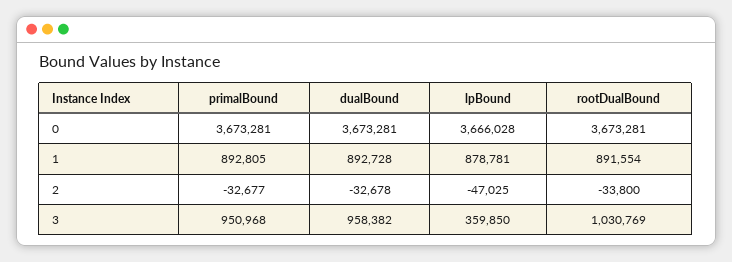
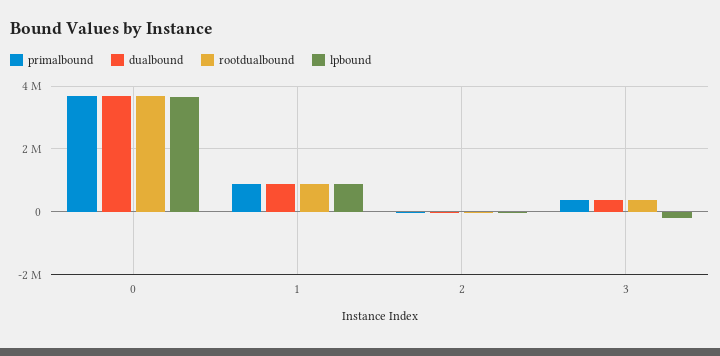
primalBound, 3: 950968 -> 400000
dualBound, 3: 958382 -> 400000
lpBound, 3: 359850 -> -200000
rootDualBound, 3: 1030769 -> 400000

